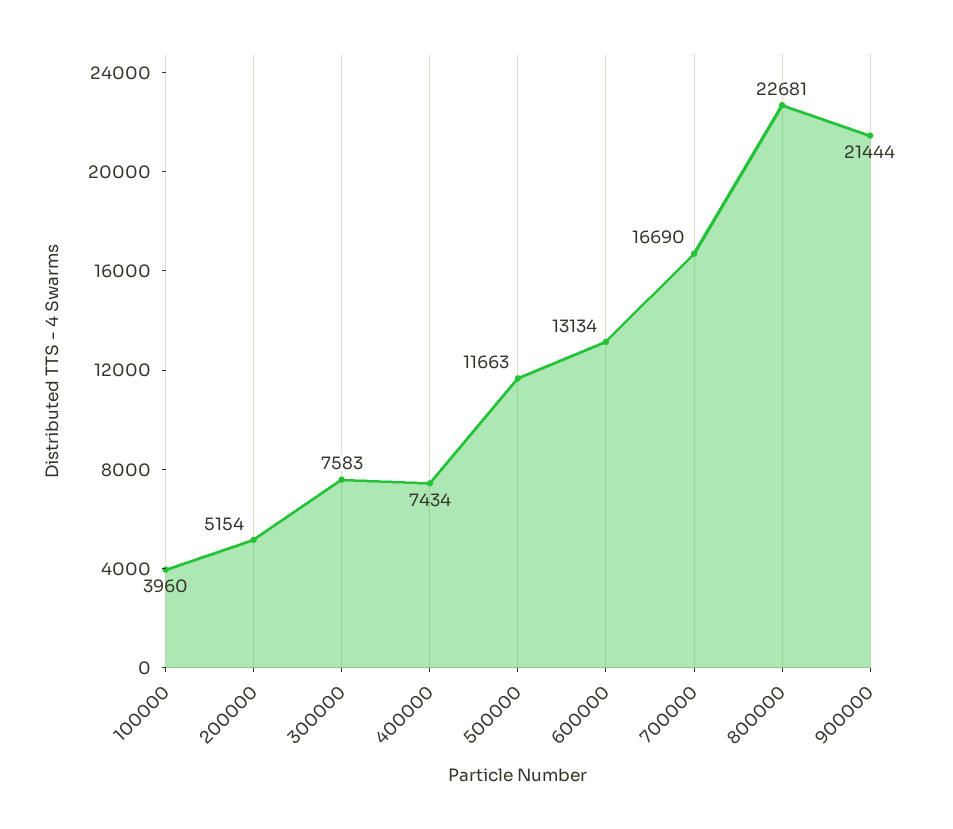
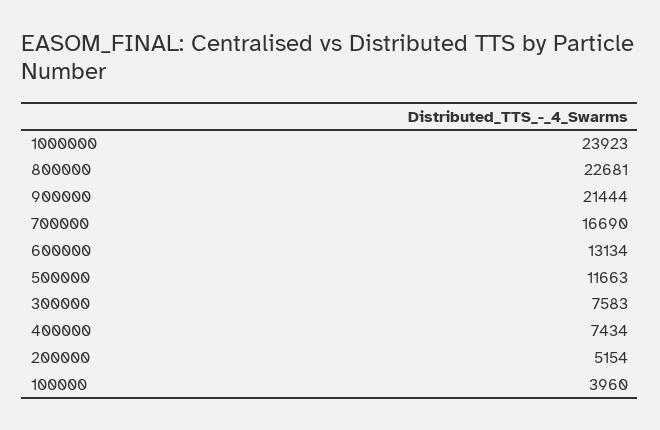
1000000: none -> 23923

